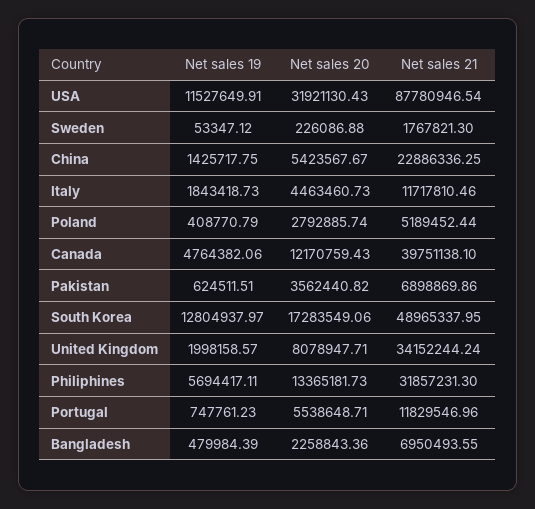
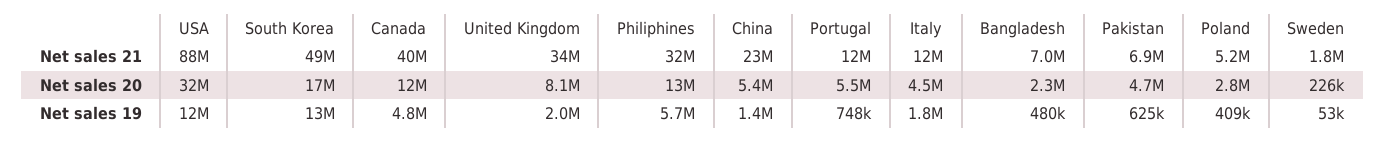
Net sales 20, Pakistan: 3562440.82 -> 4700000

